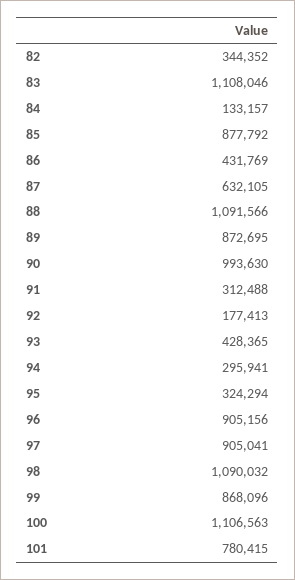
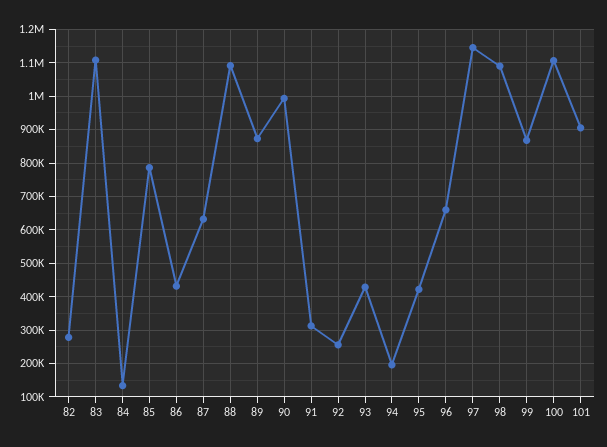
82: 344352 -> 280000
85: 877792 -> 780000
92: 177413 -> 260000
94: 295941 -> 200000
95: 324294 -> 420000
96: 905156 -> 660000
97: 905041 -> 1140000
101: 780415 -> 900000

